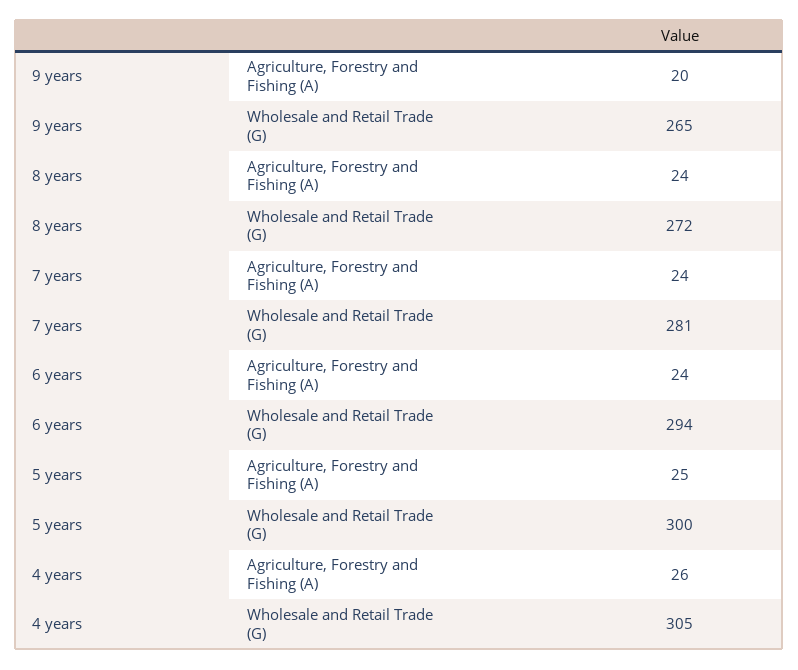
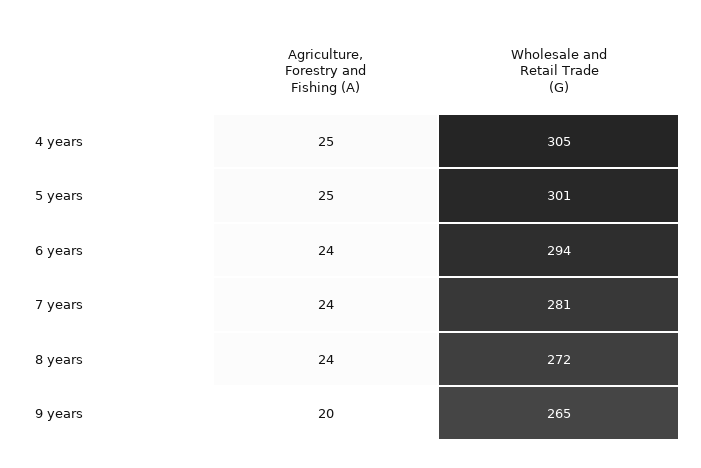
5 years, Wholesale and Retail Trade (G): 300 -> 301
4 years, Agriculture, Forestry and Fishing (A): 26 -> 25

